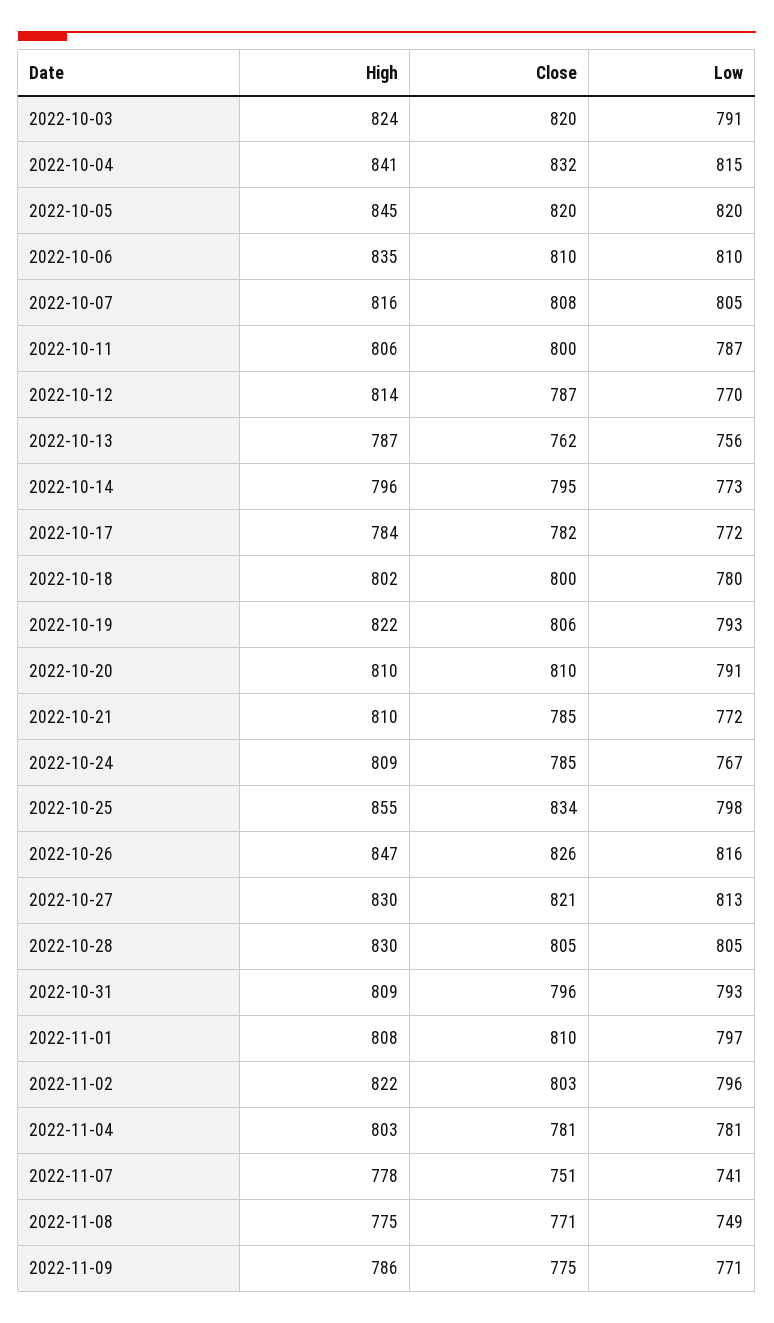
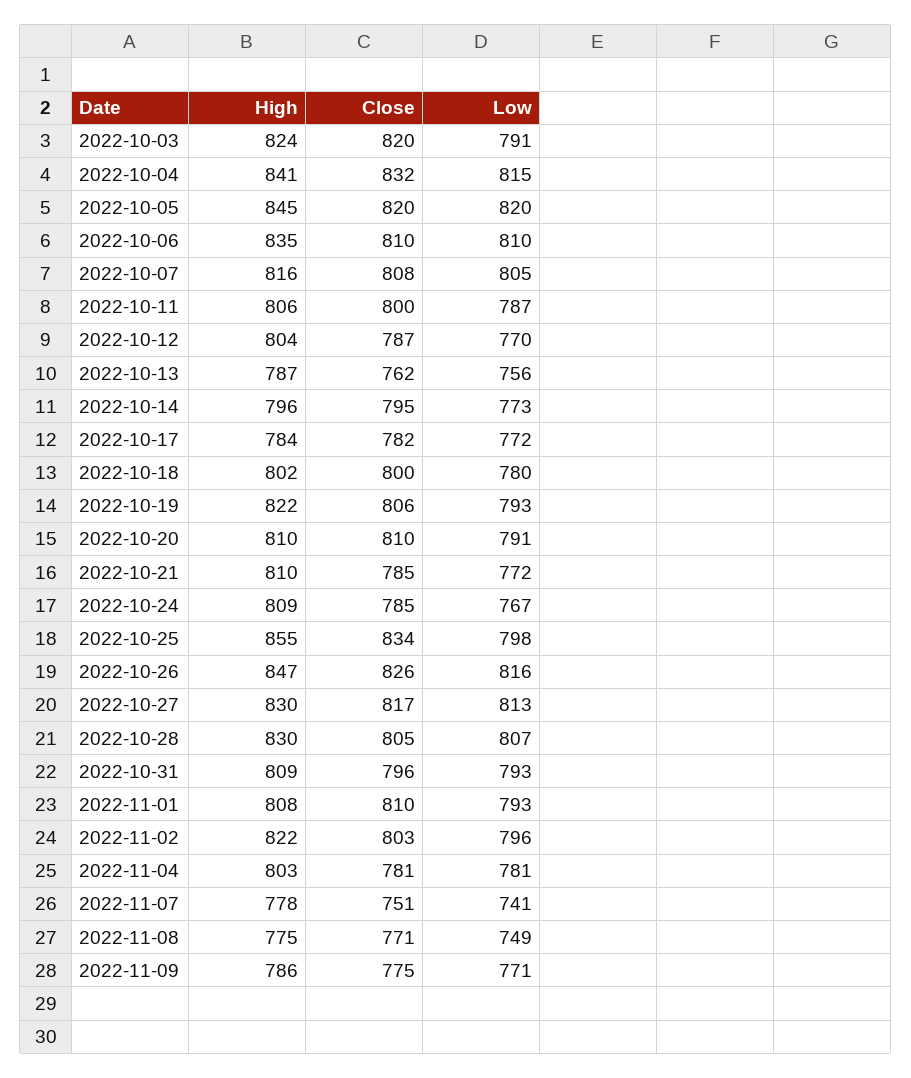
High, 2022-10-12: 814 -> 804
Close, 2022-10-27: 821 -> 817
Low, 2022-10-28: 805 -> 807
Low, 2022-11-01: 797 -> 793

